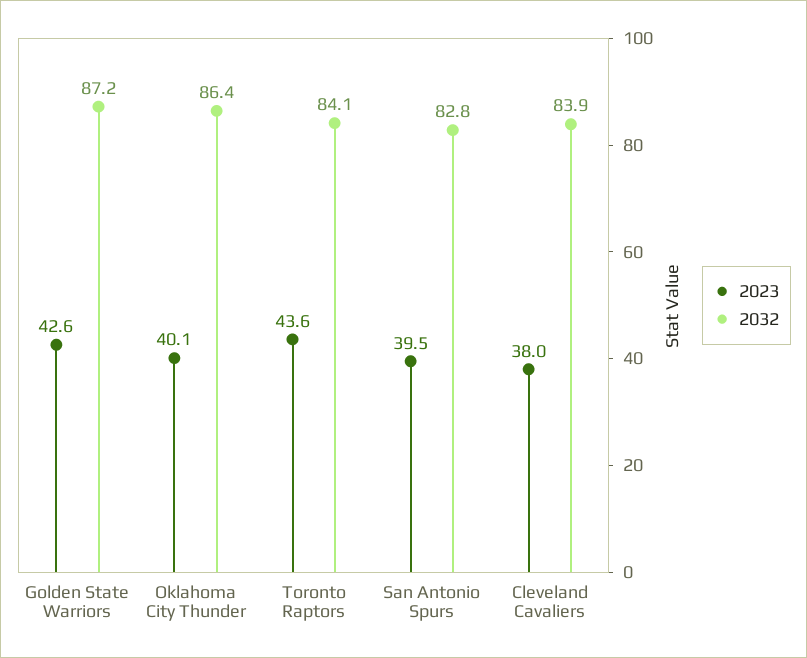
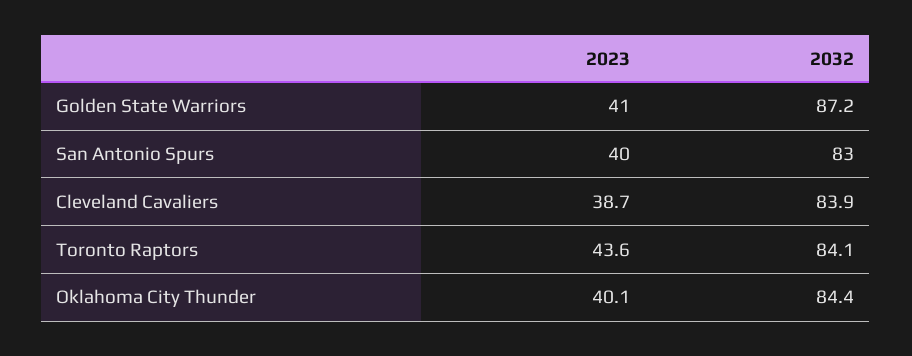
2023, Golden State Warriors: 42.6 -> 41
2032, Oklahoma City Thunder: 86.4 -> 84.4
2023, San Antonio Spurs: 39.5 -> 40
2032, San Antonio Spurs: 82.8 -> 83
2023, Cleveland Cavaliers: 38 -> 38.7

